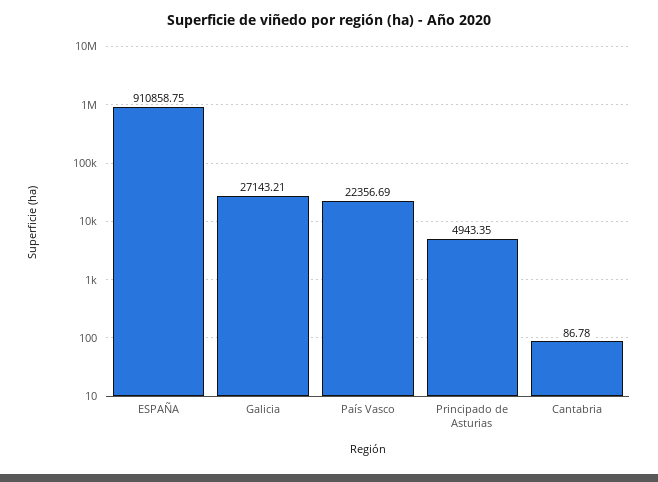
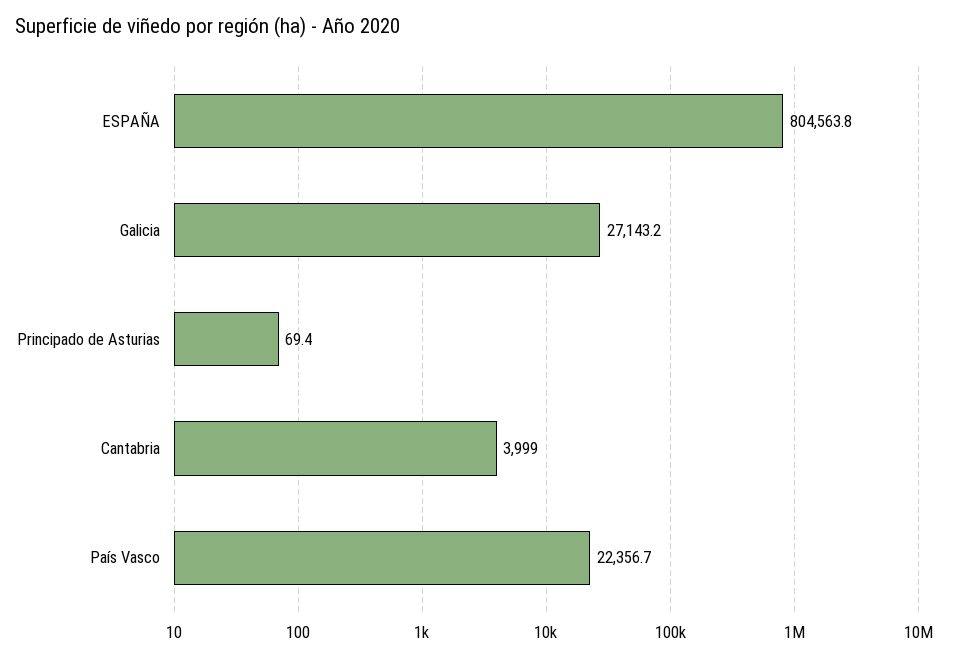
ESPAÑA: 910858.75 -> 804563.8
Principado de Asturias: 4943.35 -> 69.4
Cantabria: 86.78 -> 3999

